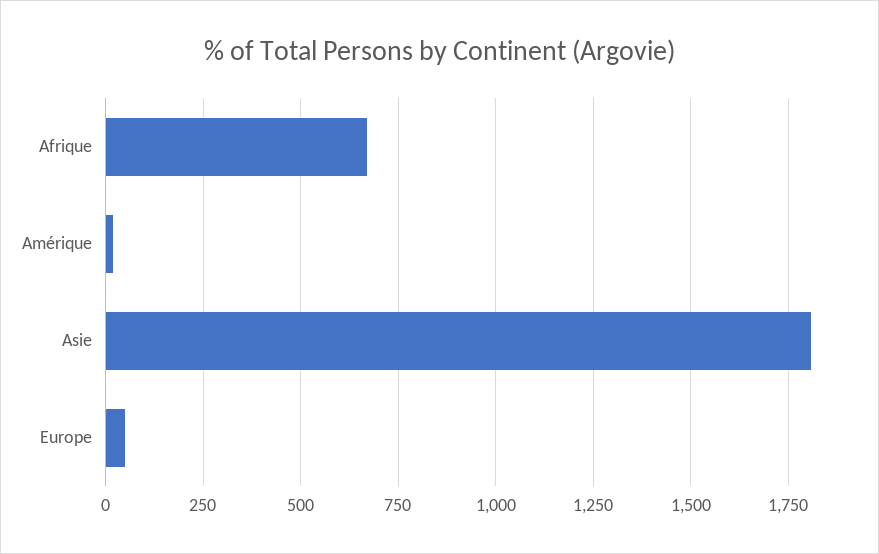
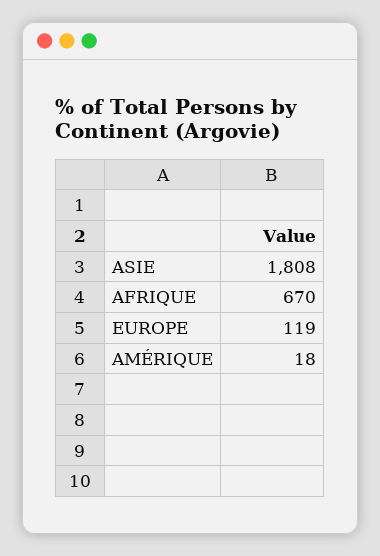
Europe: 50 -> 119

